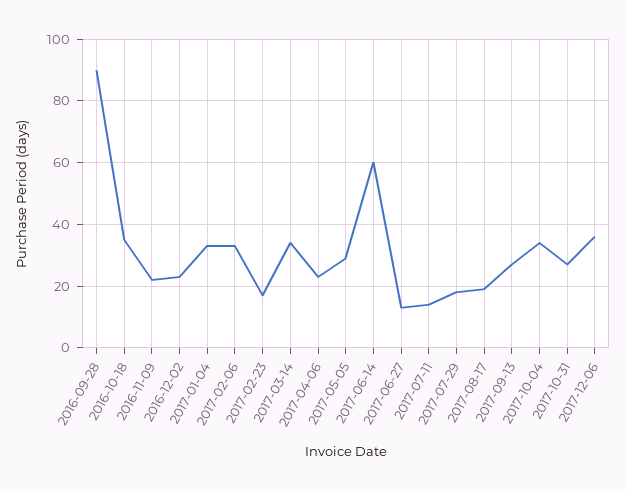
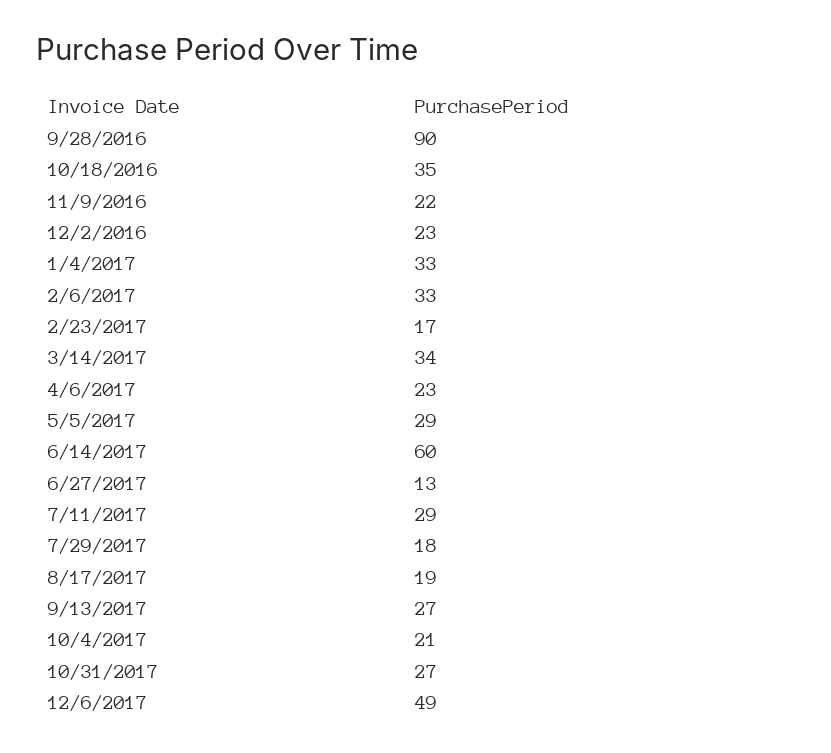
2017-07-11: 15 -> 29
2017-10-04: 35 -> 21
2017-12-06: 35 -> 49

